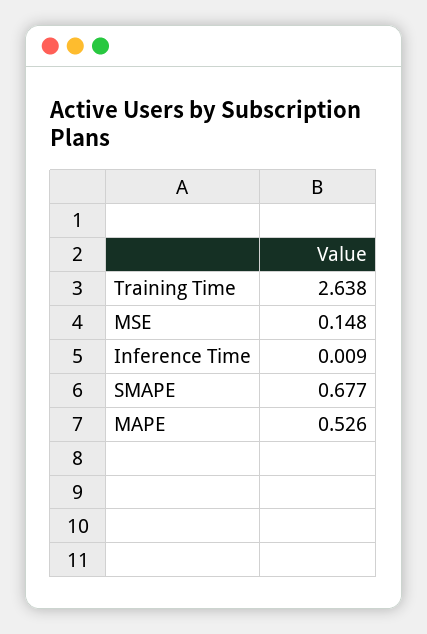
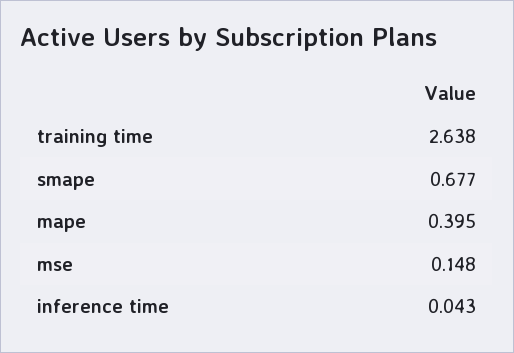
Inference Time: 0.009 -> 0.043
MAPE: 0.526 -> 0.395

